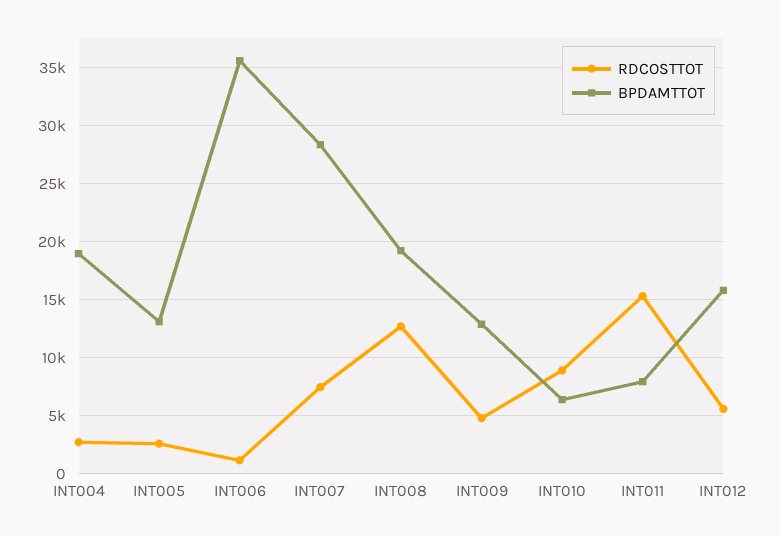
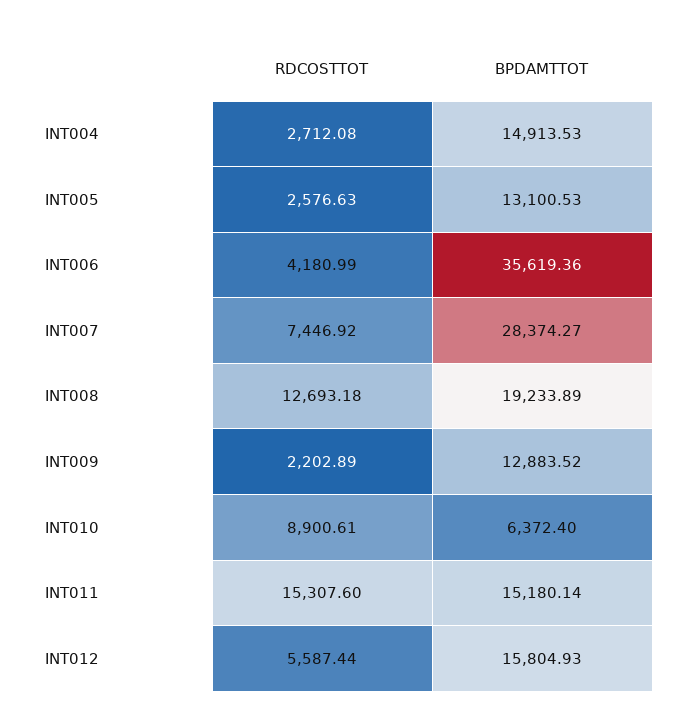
BPDAMTTOT, INT004: 19000 -> 14913.53
RDCOSTTOT, INT006: 1000 -> 4180.99
RDCOSTTOT, INT009: 5000 -> 2202.89
BPDAMTTOT, INT011: 8000 -> 15180.14

